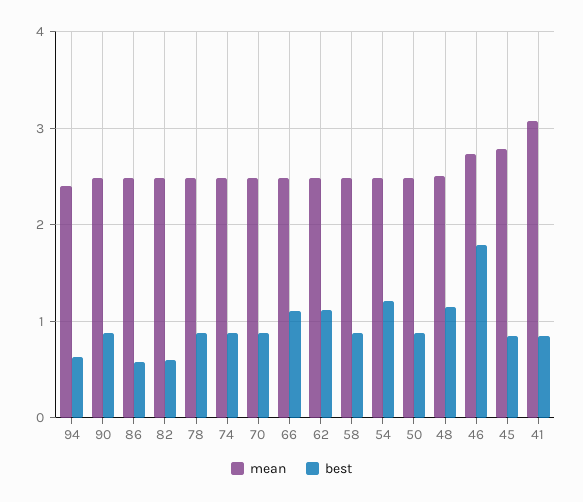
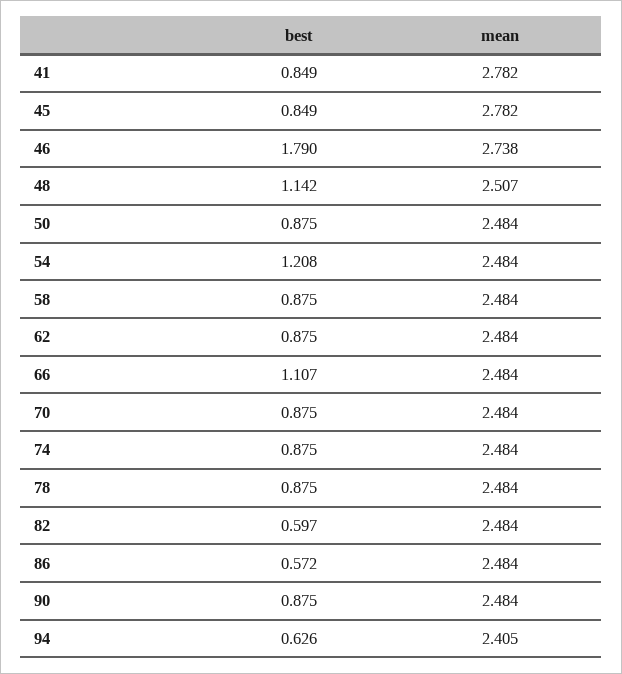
best, 62: 1.1 -> 0.875
mean, 41: 3.1 -> 2.782

